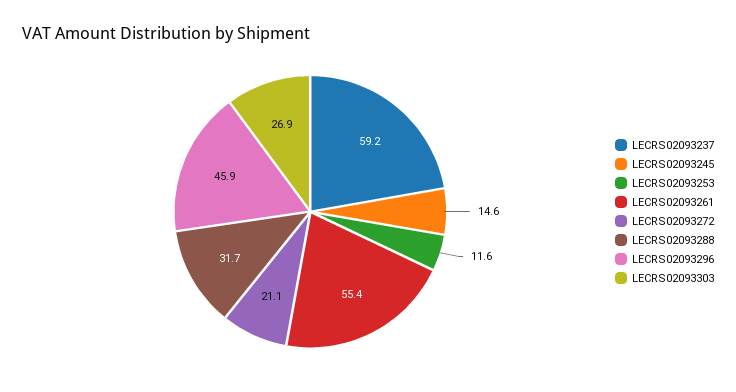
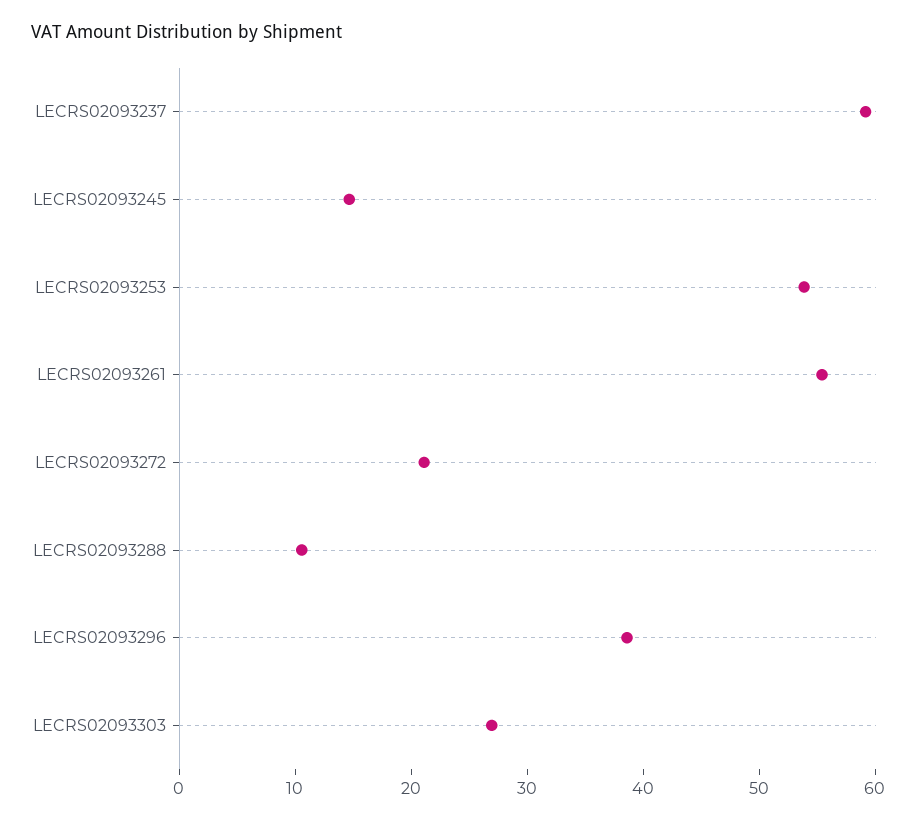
LECRS02093253: 11.6 -> 54
LECRS02093288: 31.7 -> 10
LECRS02093296: 45.9 -> 38

